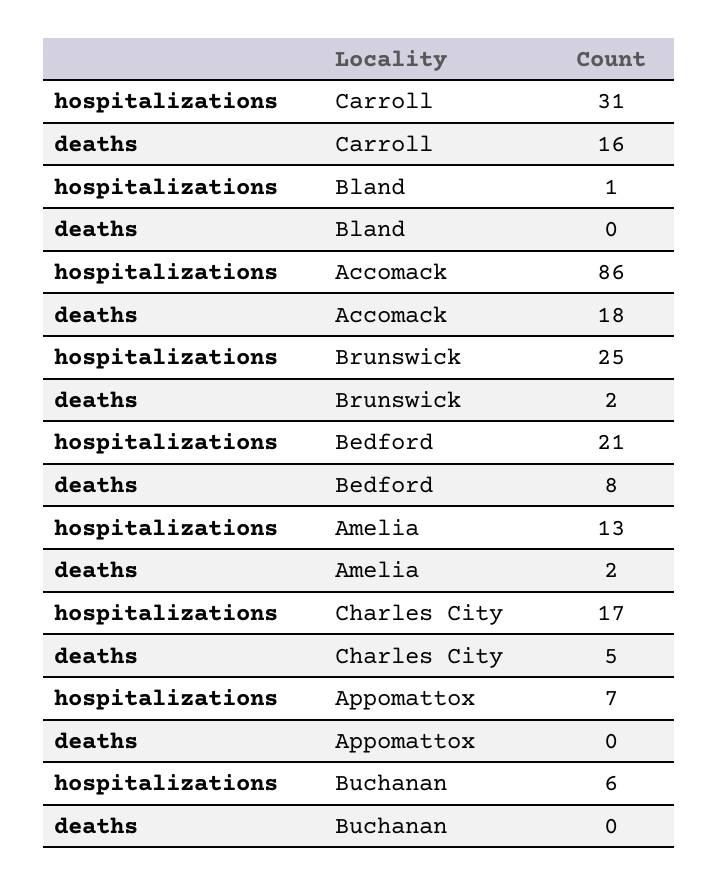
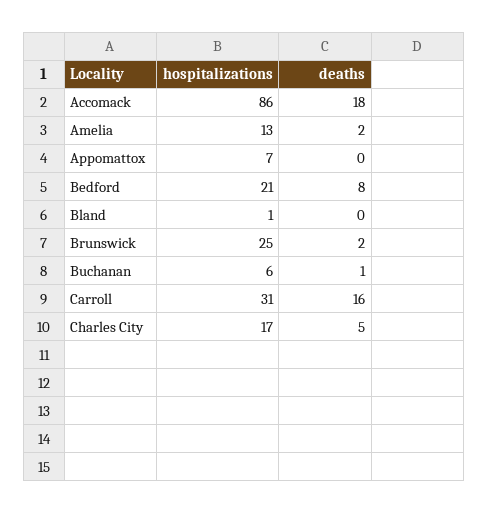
deaths, Buchanan: 0 -> 1

